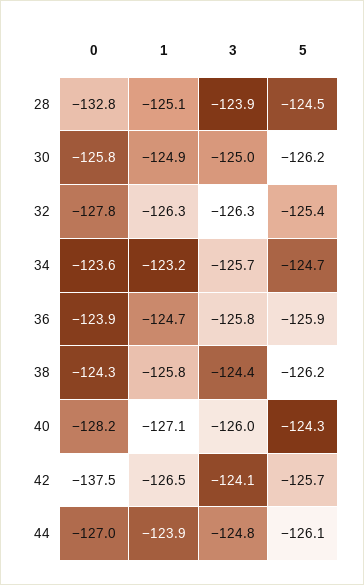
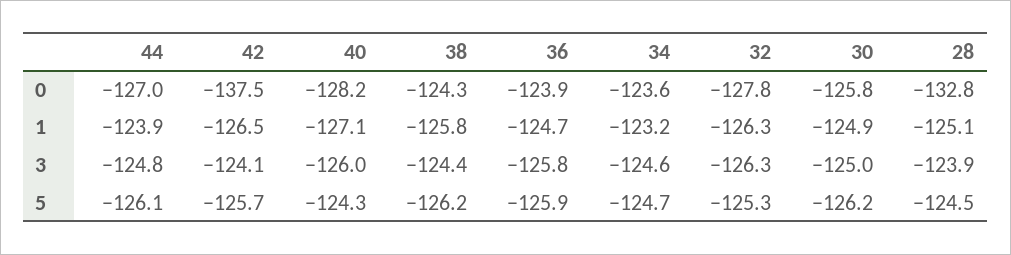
5, 32: -125.4 -> -125.3
3, 34: -125.7 -> -124.6

